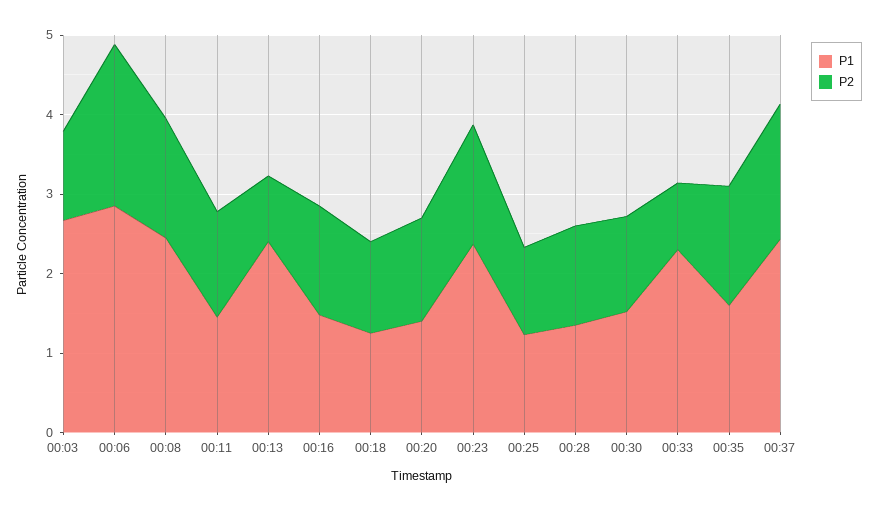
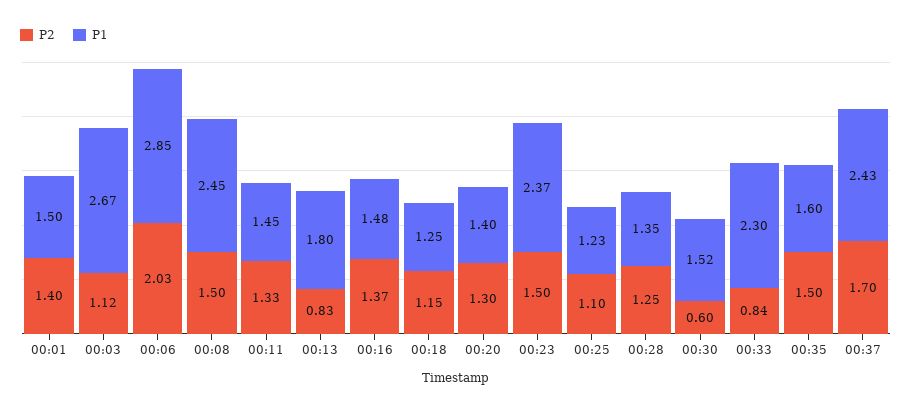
P1, 00:13: 2.4 -> 1.8
P2, 00:30: 1.2 -> 0.6
P2, 00:01: none -> 1.4
P1, 00:01: none -> 1.5

